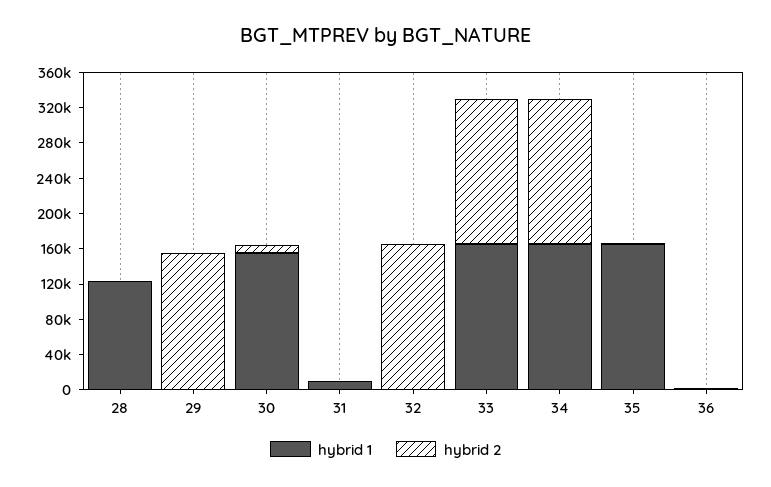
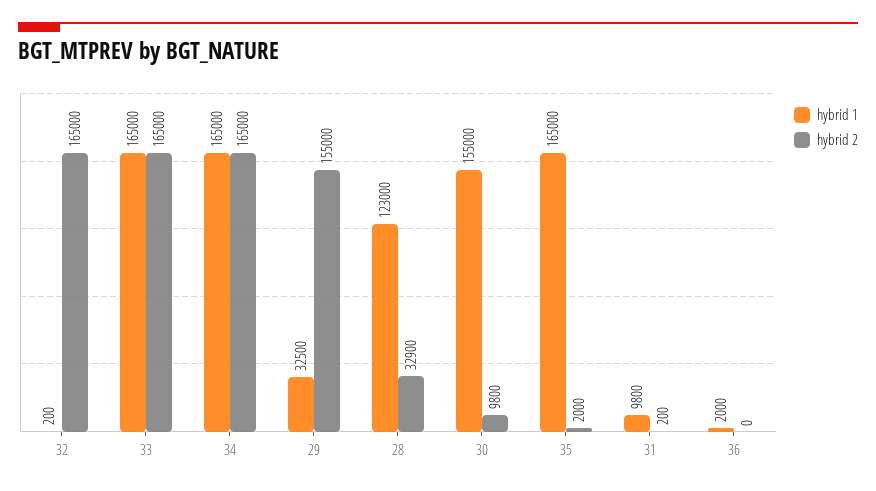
hybrid 2, 28: 0 -> 32900
hybrid 1, 29: 0 -> 32500

